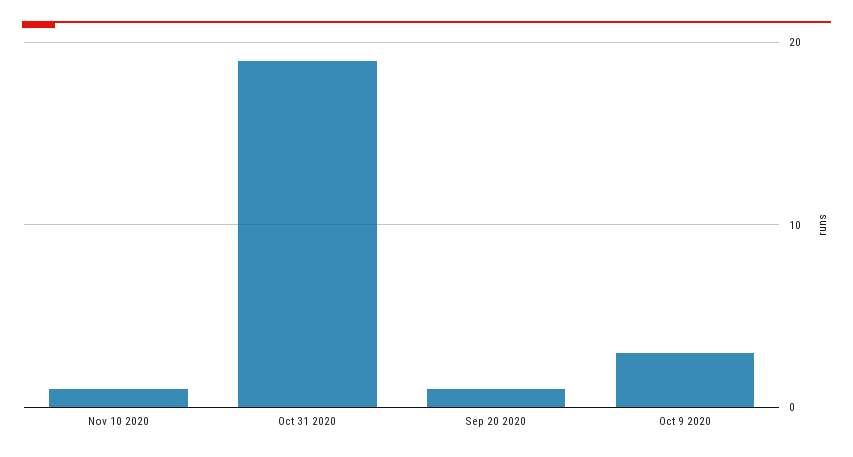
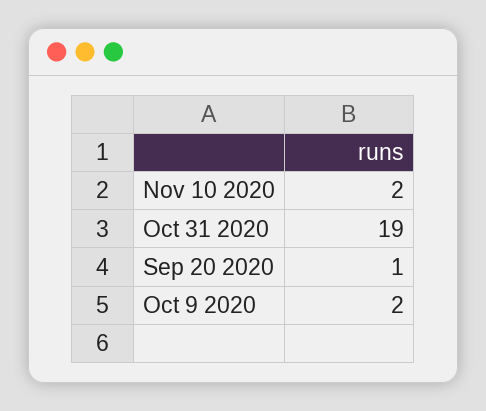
Nov 10 2020: 1 -> 2
Oct 9 2020: 3 -> 2

